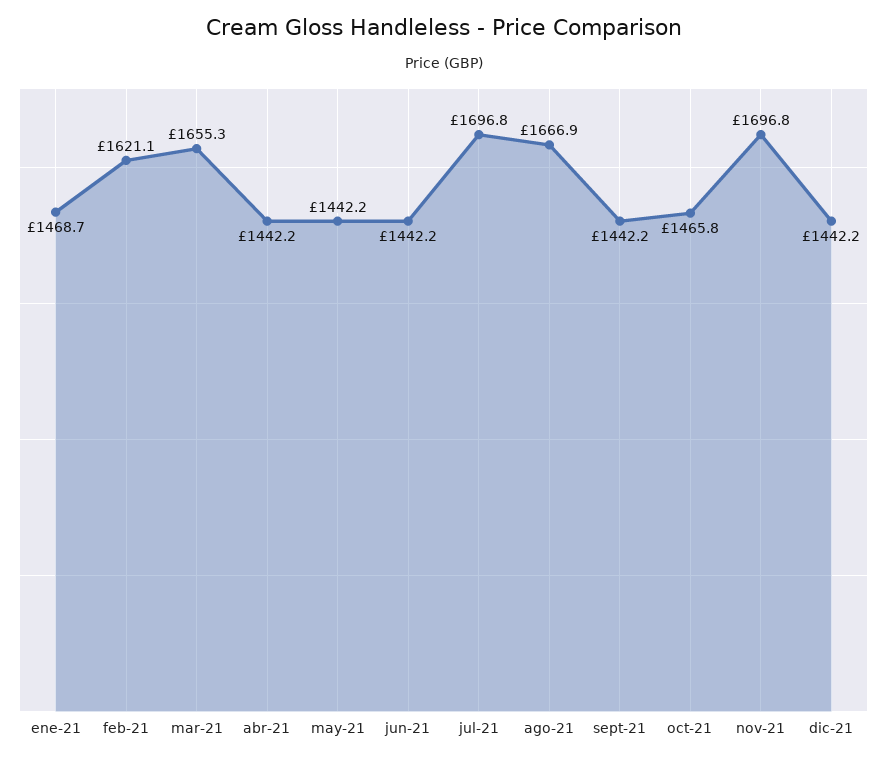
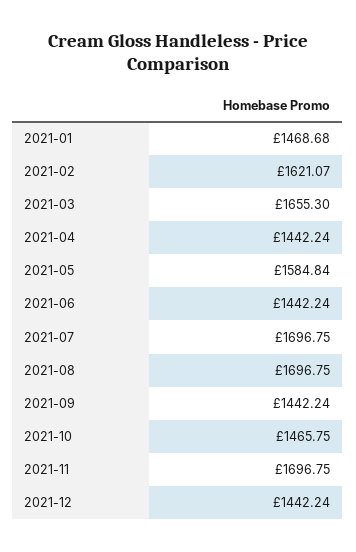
may-21: 1442.2 -> 1584.84
ago-21: 1666.9 -> 1696.75

